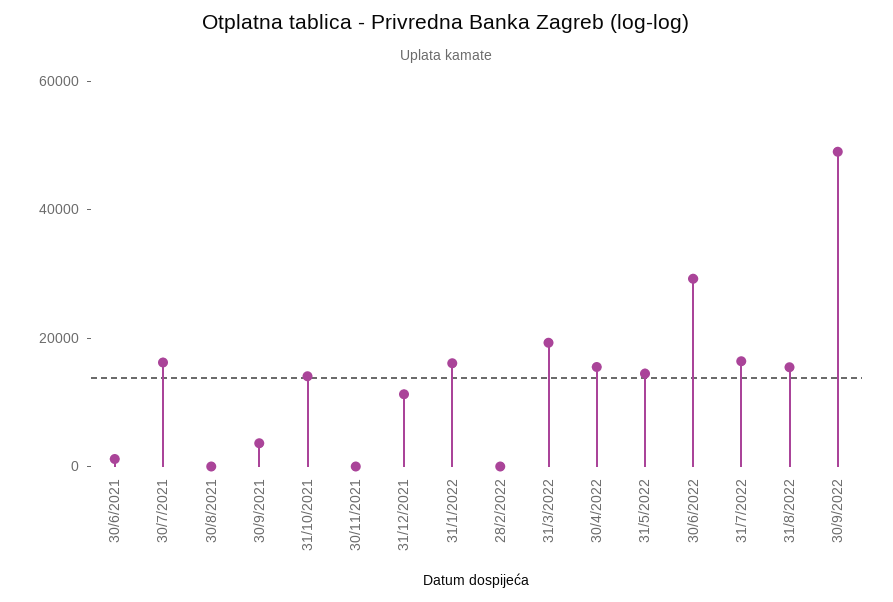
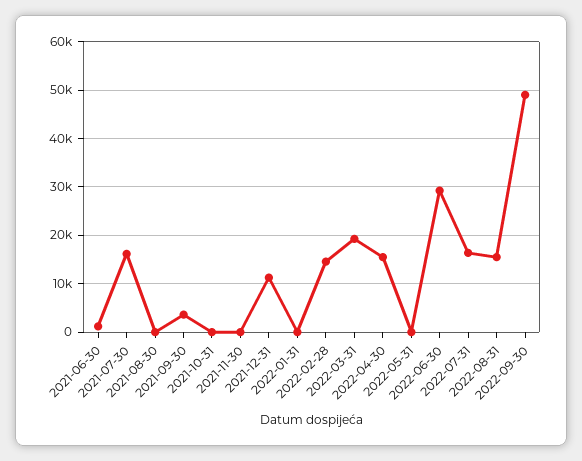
31/10/2021: 15000 -> 0
31/1/2022: 15000 -> 0
28/2/2022: 0 -> 14000
31/5/2022: 15000 -> 0

